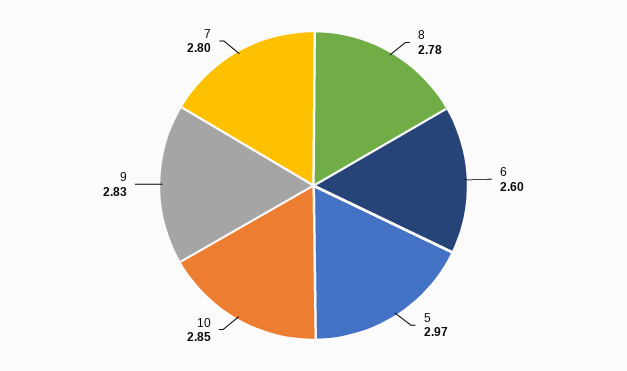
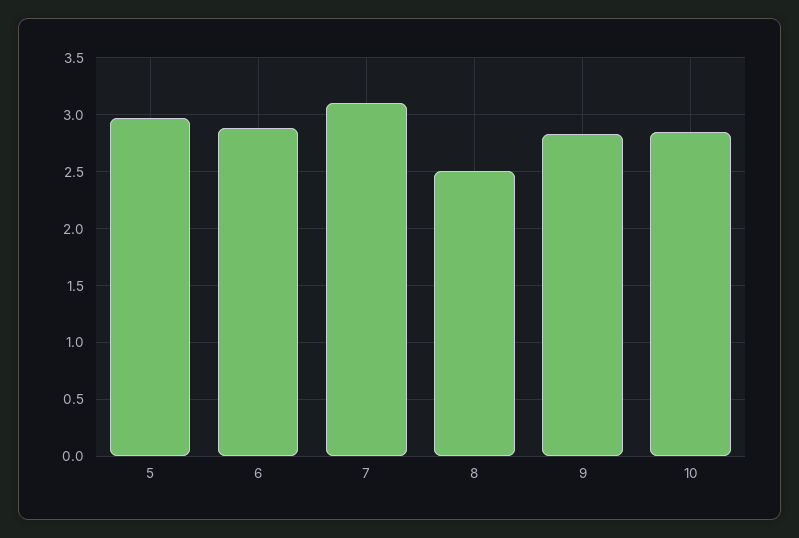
8: 2.78 -> 2.5
6: 2.6 -> 2.9
7: 2.8 -> 3.1

